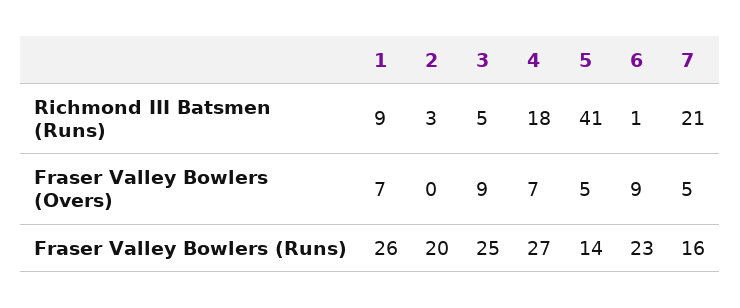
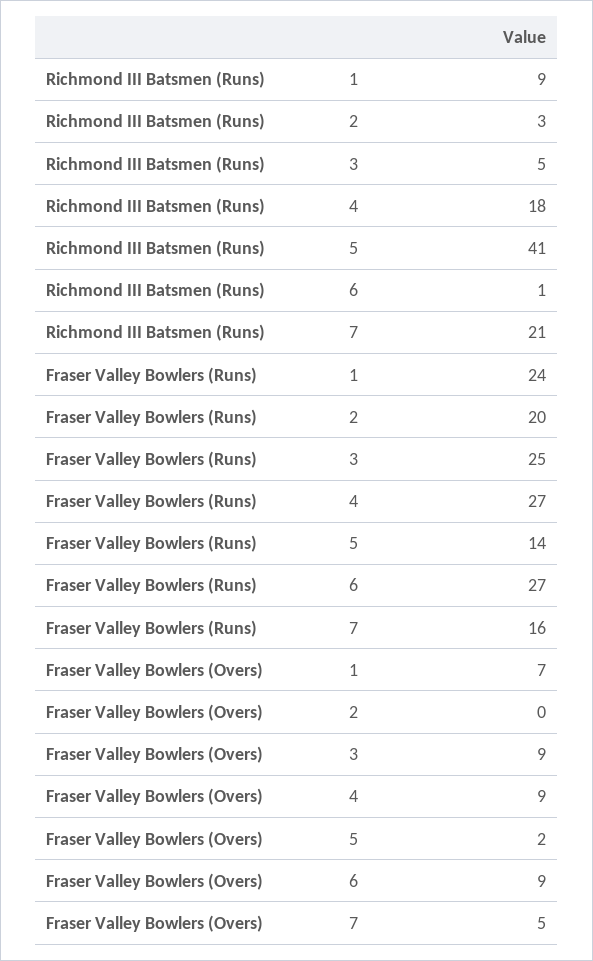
4, Fraser Valley Bowlers (Overs): 7 -> 9
5, Fraser Valley Bowlers (Overs): 5 -> 2
1, Fraser Valley Bowlers (Runs): 26 -> 24
6, Fraser Valley Bowlers (Runs): 23 -> 27

